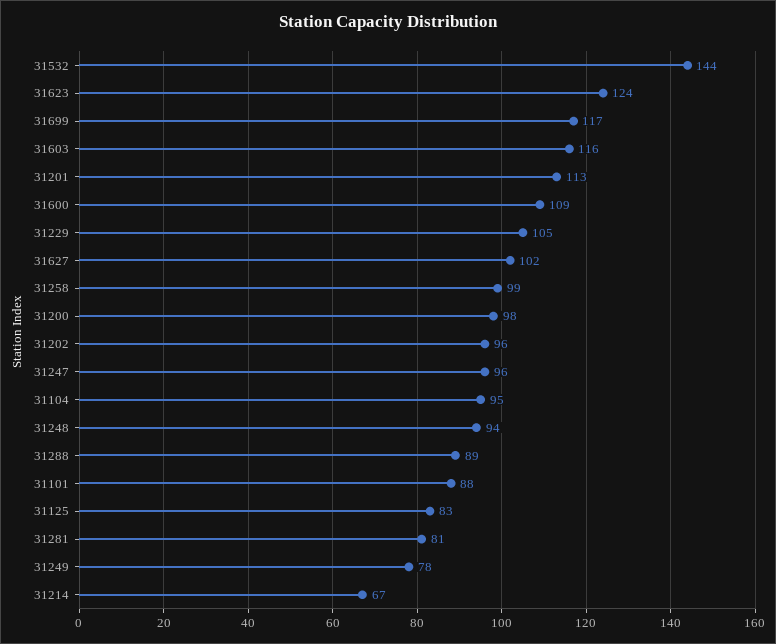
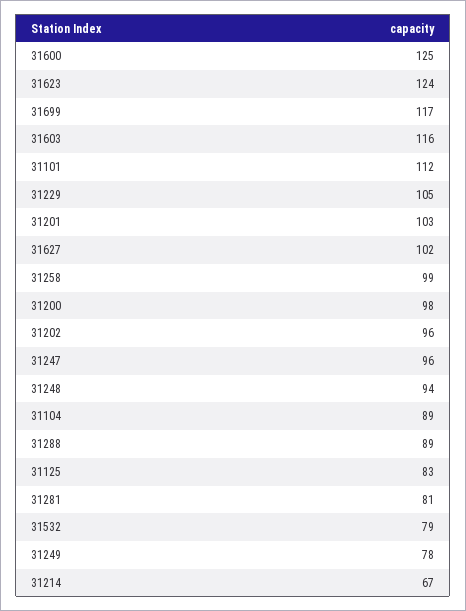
31532: 144 -> 79
31201: 113 -> 103
31600: 109 -> 125
31104: 95 -> 89
31101: 88 -> 112

